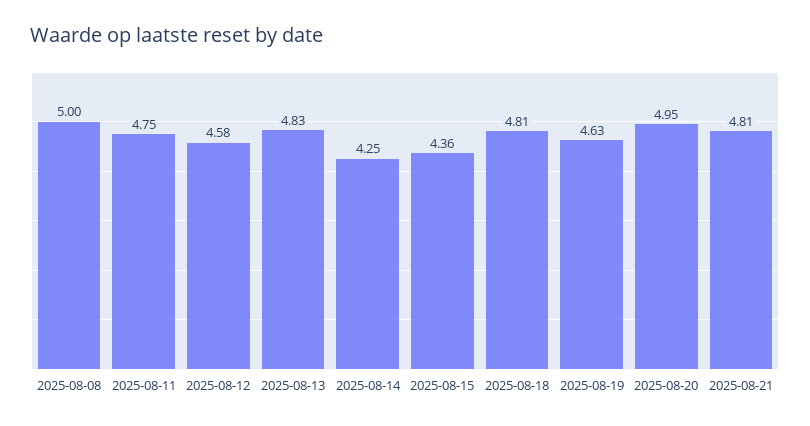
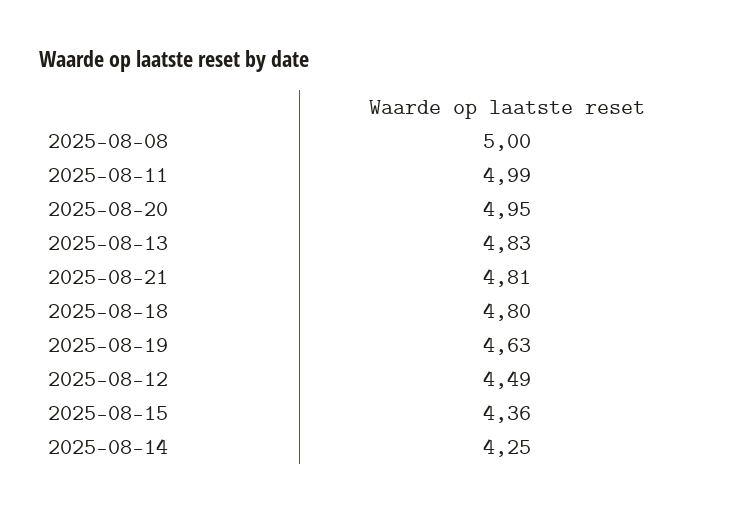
2025-08-11: 4.75 -> 4.99
2025-08-12: 4.58 -> 4.49
2025-08-18: 4.81 -> 4.8

